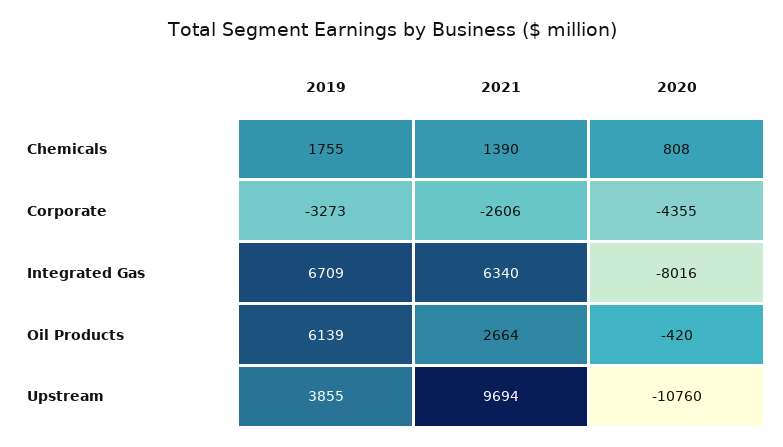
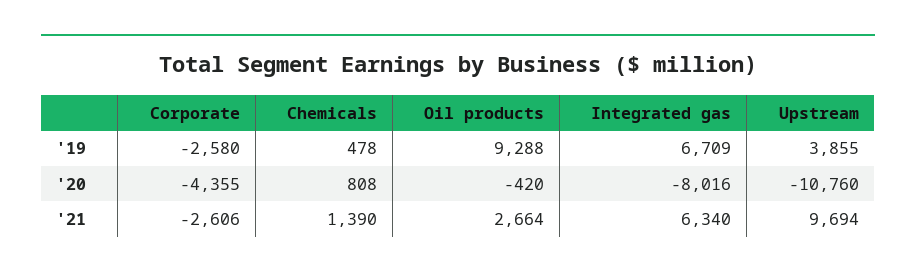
2019, Chemicals: 1755 -> 478
2019, Corporate: -3273 -> -2580
2019, Oil Products: 6139 -> 9288

